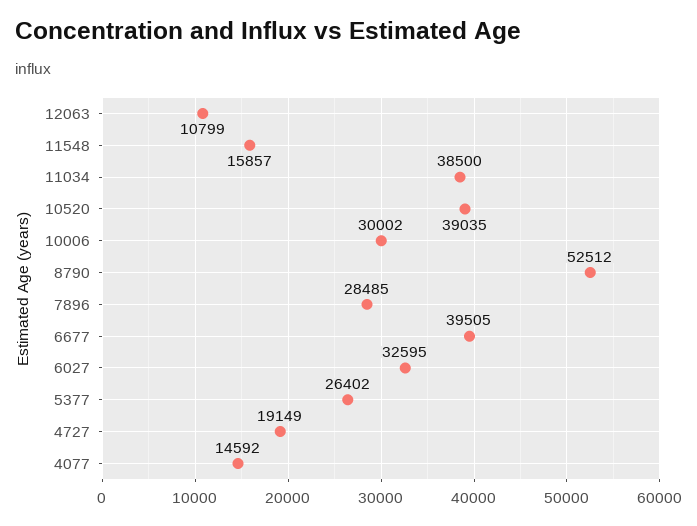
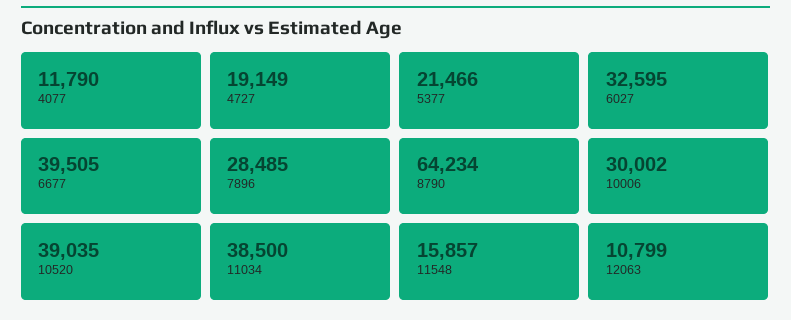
8790: 52512 -> 64234
5377: 26402 -> 21466
4077: 14592 -> 11790

